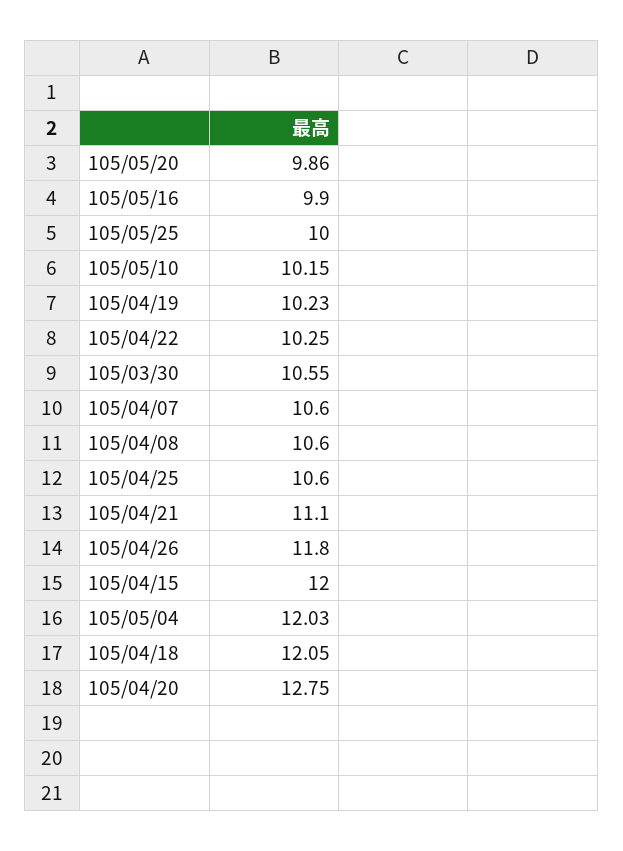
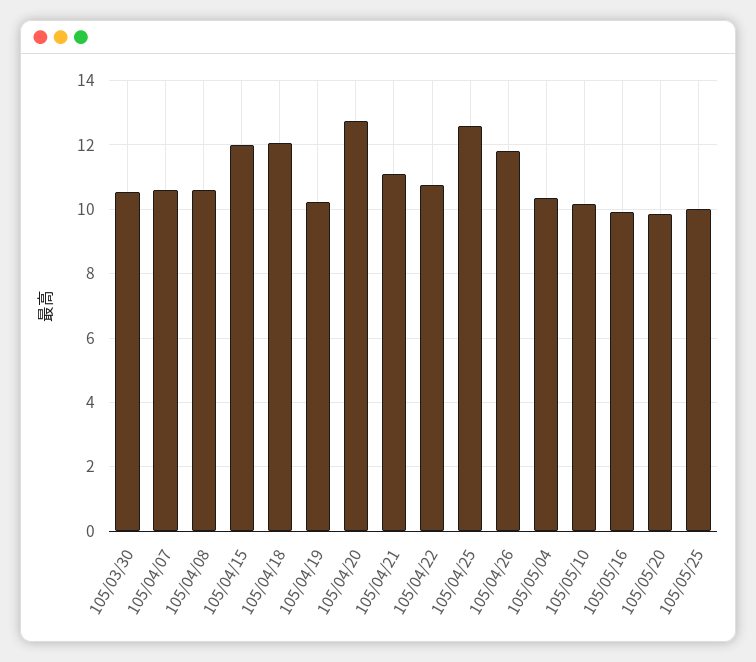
105/04/22: 10.25 -> 10.8
105/04/25: 10.6 -> 12.6
105/05/04: 12.03 -> 10.4

